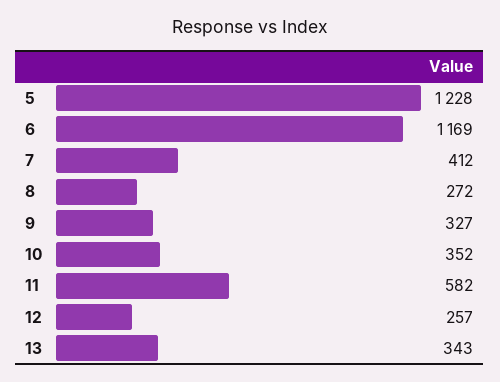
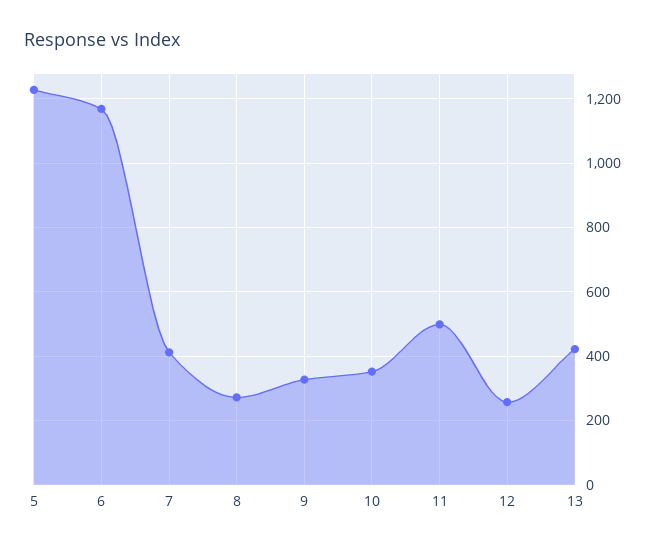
11: 582 -> 500
13: 343 -> 420

